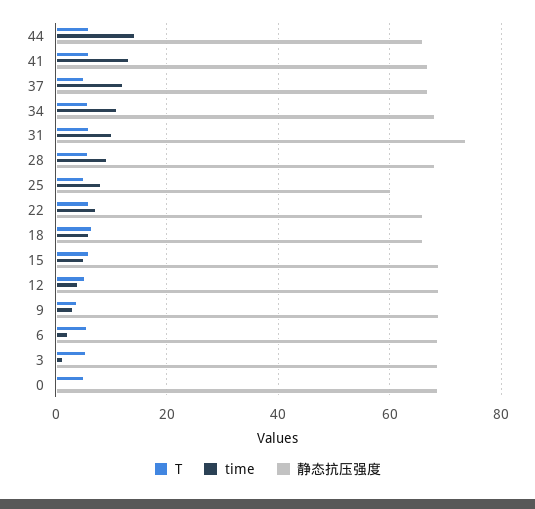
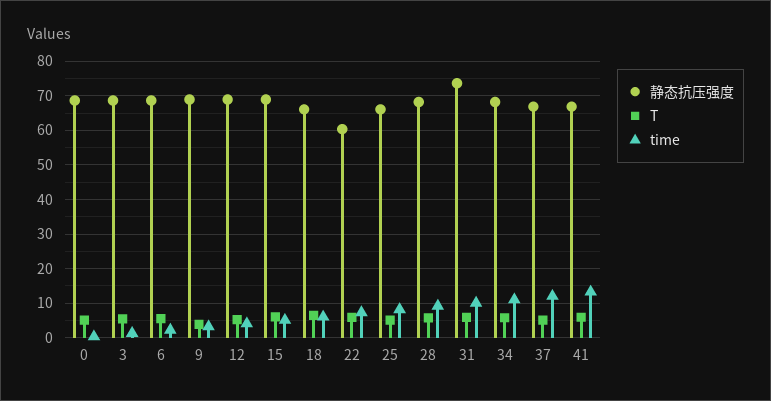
T, 44: 6 -> none
time, 44: 14 -> none
静态抗压强度, 44: 66 -> none
静态抗压强度, 25: 60 -> 66
静态抗压强度, 22: 66 -> 60

